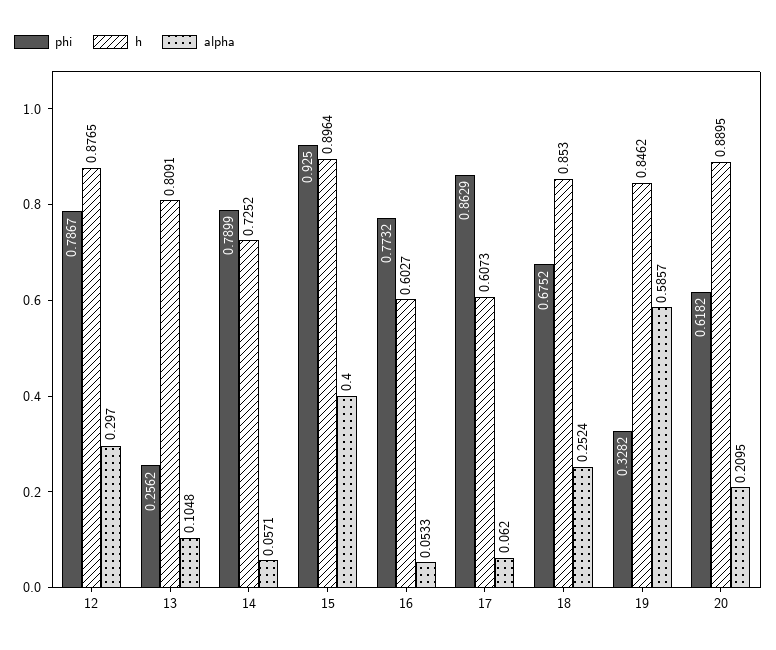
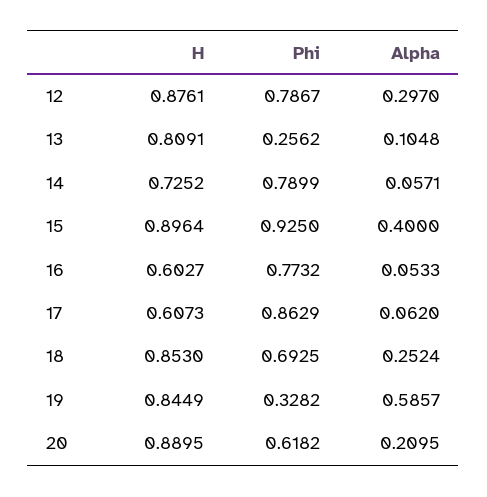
h, 12: 0.8765 -> 0.8761
phi, 18: 0.6752 -> 0.6925
h, 19: 0.8462 -> 0.8449

